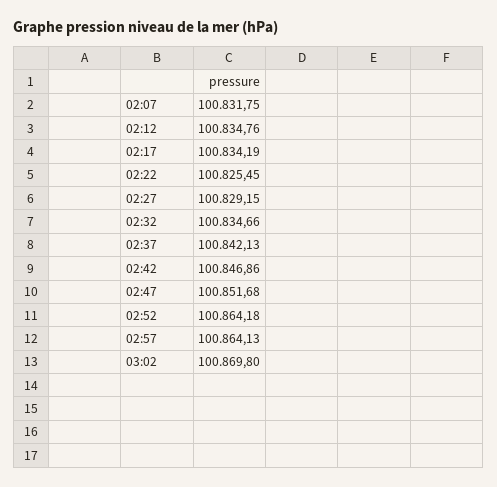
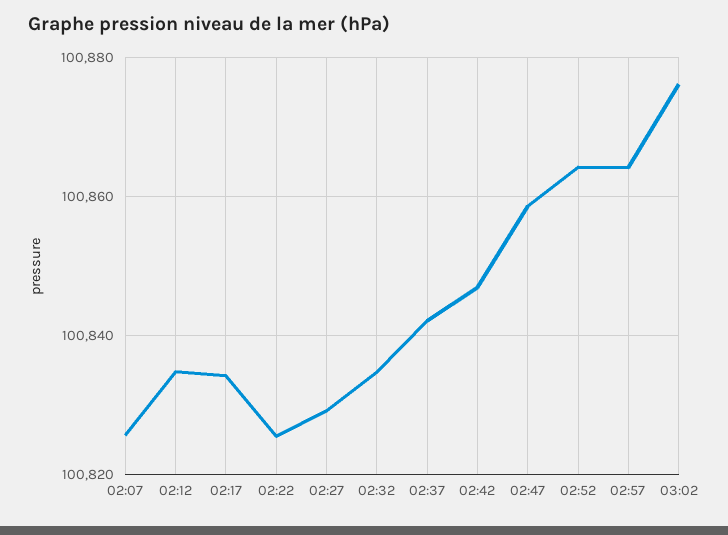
02:07: 100831.75 -> 100826
02:47: 100851.68 -> 100858
03:02: 100869.8 -> 100876

